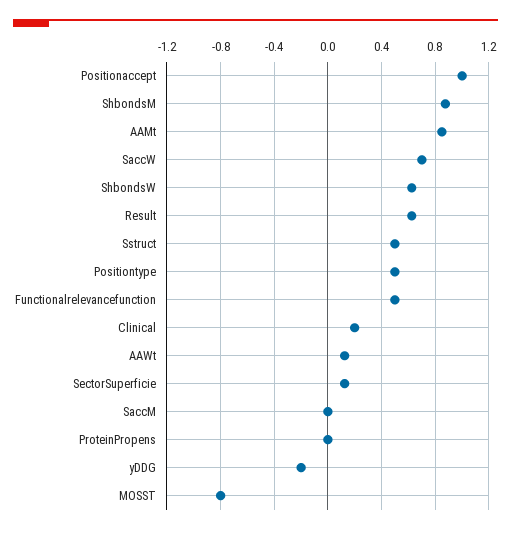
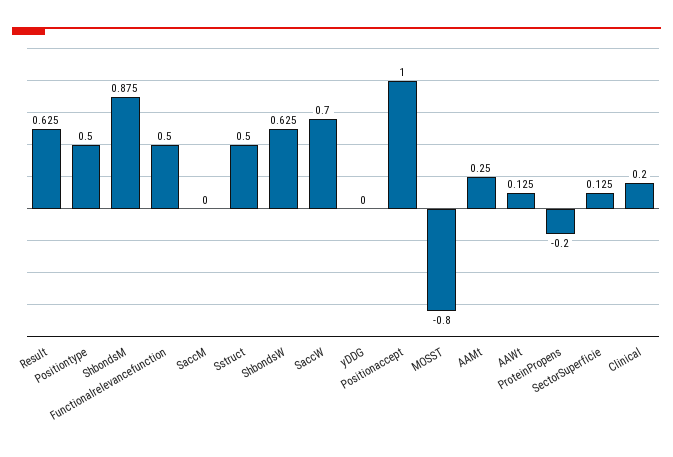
AAMt: 0.85 -> 0.25
ProteinPropens: 0 -> -0.2
yDDG: -0.2 -> 0

